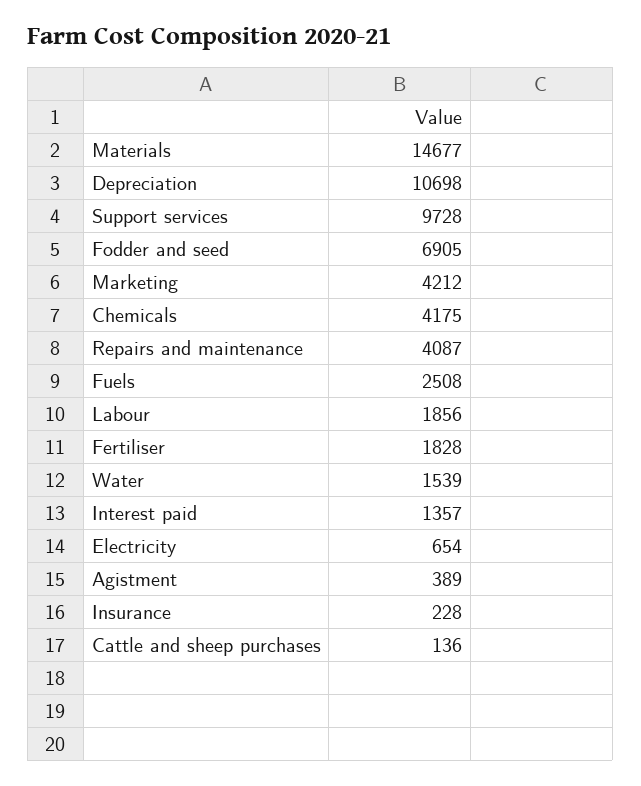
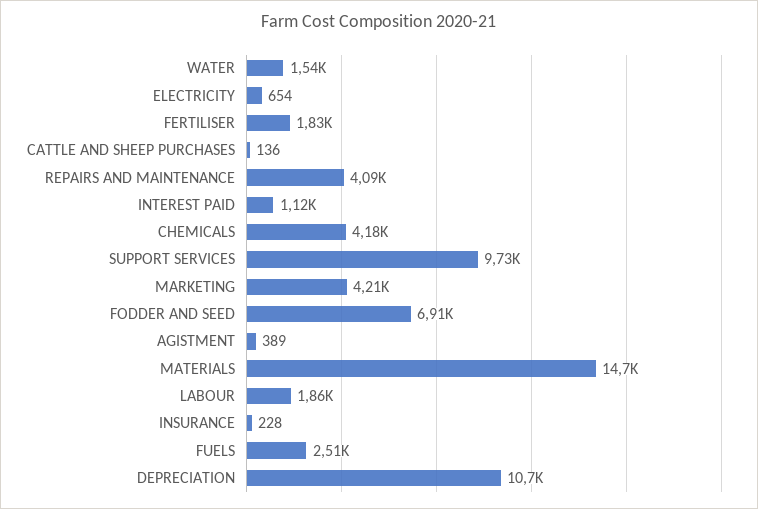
Interest paid: 1357 -> 1120

